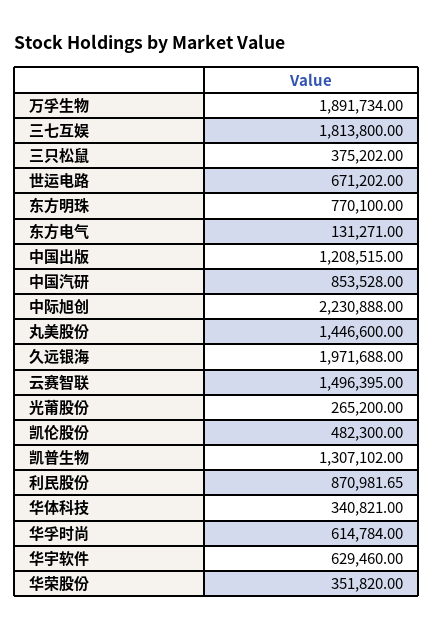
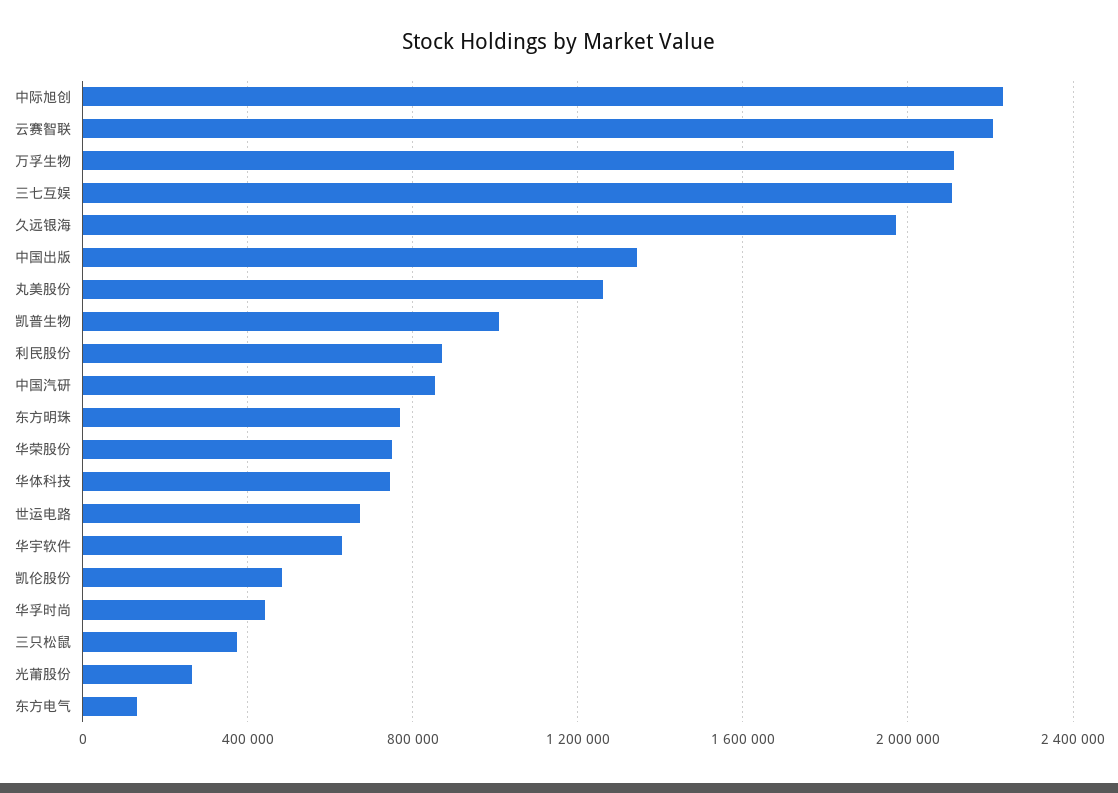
万孚生物: 1891734 -> 2100000
三七互娱: 1813800 -> 2100000
中国出版: 1208515 -> 1350000
丸美股份: 1446600 -> 1250000
云赛智联: 1496395 -> 2200000
凯普生物: 1307102 -> 1000000
华体科技: 340821 -> 750000
华孚时尚: 614784 -> 450000
华荣股份: 351820 -> 750000

